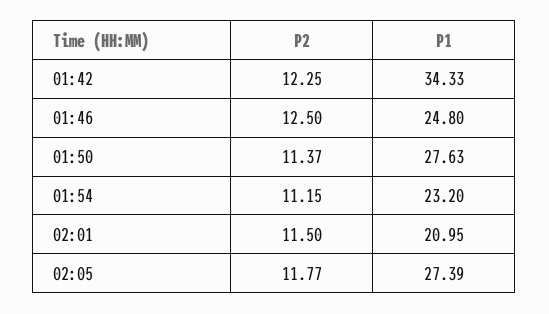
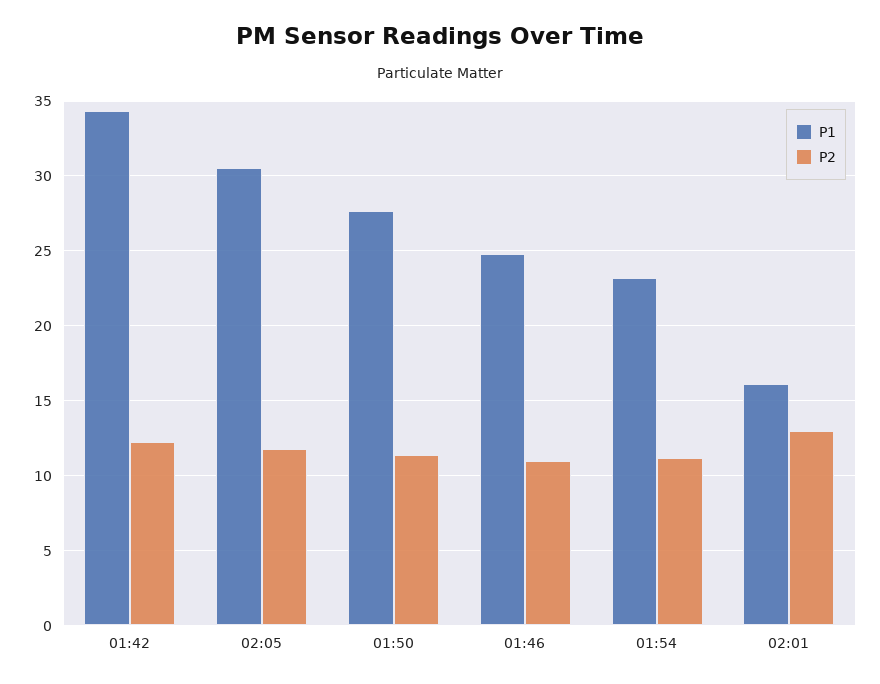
P2, 01:46: 12.5 -> 11
P2, 02:01: 11.5 -> 13
P1, 02:01: 20.95 -> 16
P1, 02:05: 27.39 -> 30.5

